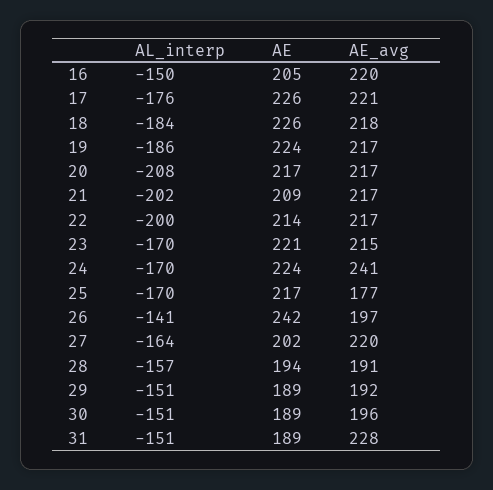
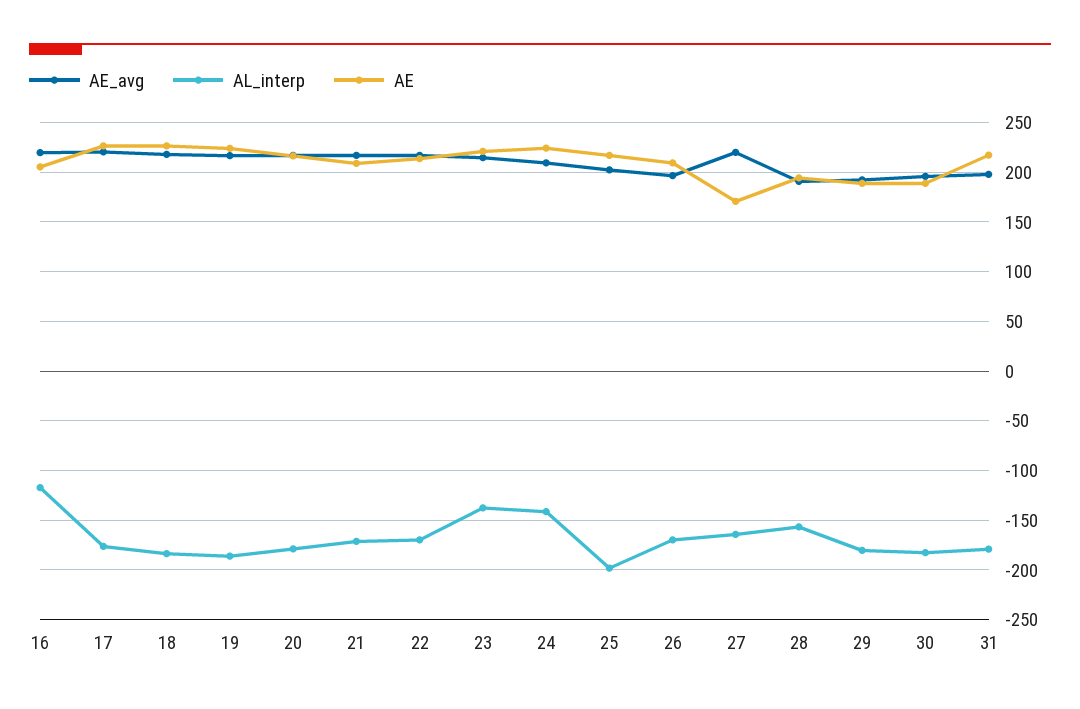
AL_interp, 16: -150 -> -120
AL_interp, 20: -208 -> -180
AL_interp, 21: -202 -> -170
AL_interp, 22: -200 -> -170
AL_interp, 23: -170 -> -140
AL_interp, 24: -170 -> -140
AE_avg, 24: 241 -> 210
AL_interp, 25: -170 -> -200
AE_avg, 25: 177 -> 200
AL_interp, 26: -141 -> -170
AE, 26: 242 -> 210
AE, 27: 202 -> 170
AL_interp, 29: -151 -> -180
AL_interp, 30: -151 -> -180
AL_interp, 31: -151 -> -180
AE, 31: 189 -> 220
AE_avg, 31: 228 -> 200

